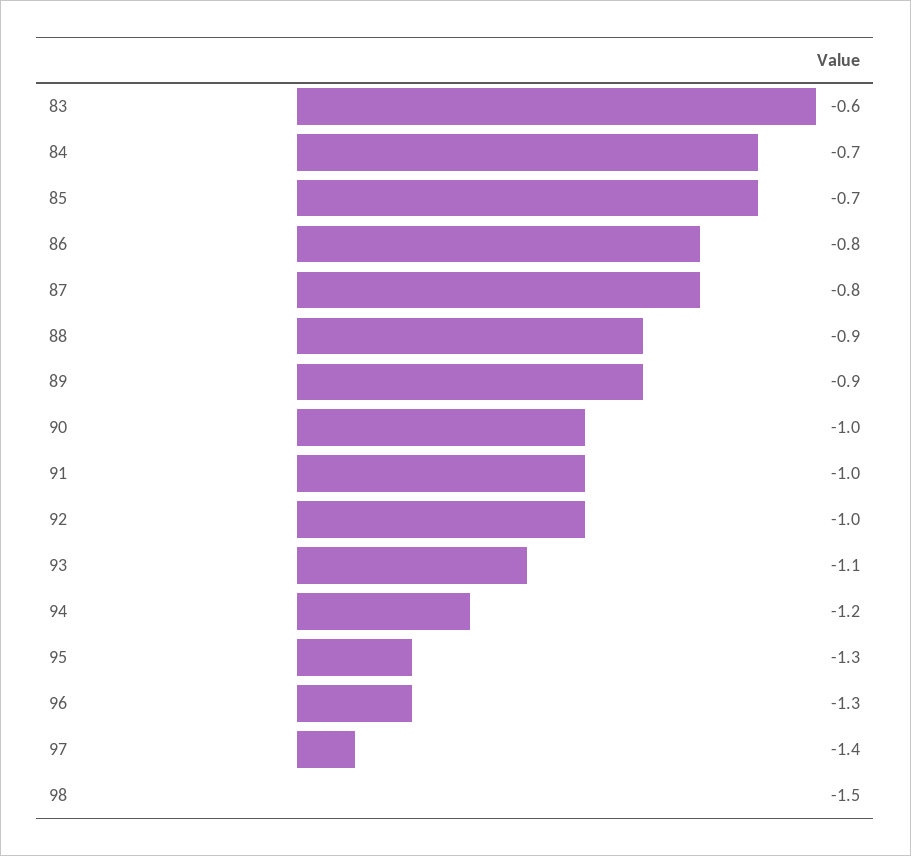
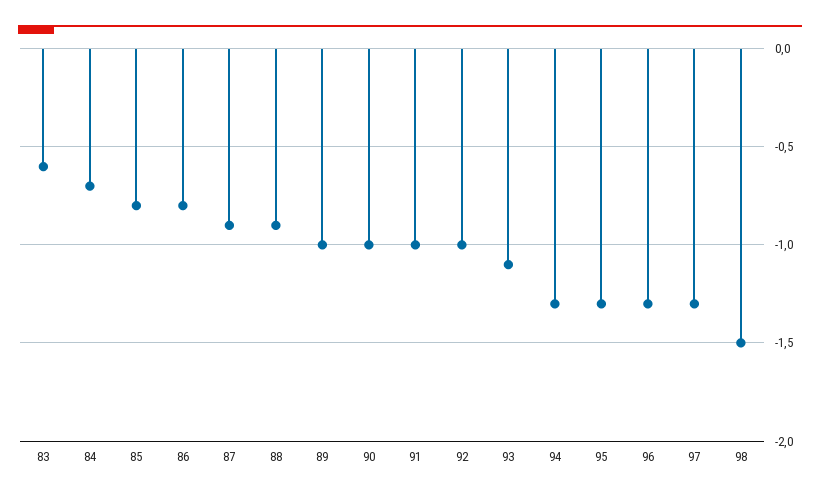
85: -0.7 -> -0.8
87: -0.8 -> -0.9
89: -0.9 -> -1
94: -1.2 -> -1.3
97: -1.4 -> -1.3

